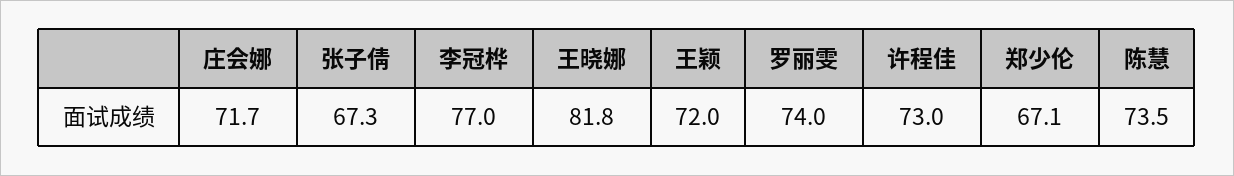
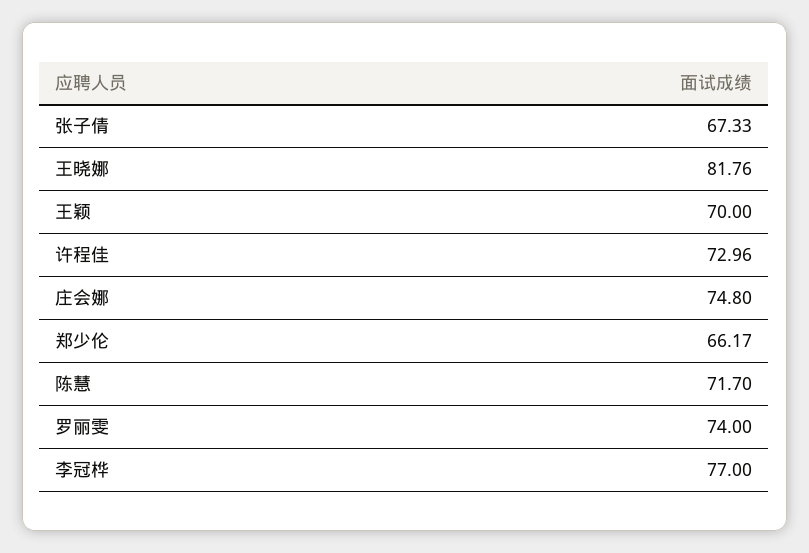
庄会娜: 71.7 -> 74.8
王颖: 72 -> 70
郑少伦: 67.1 -> 66.17
陈慧: 73.5 -> 71.7

